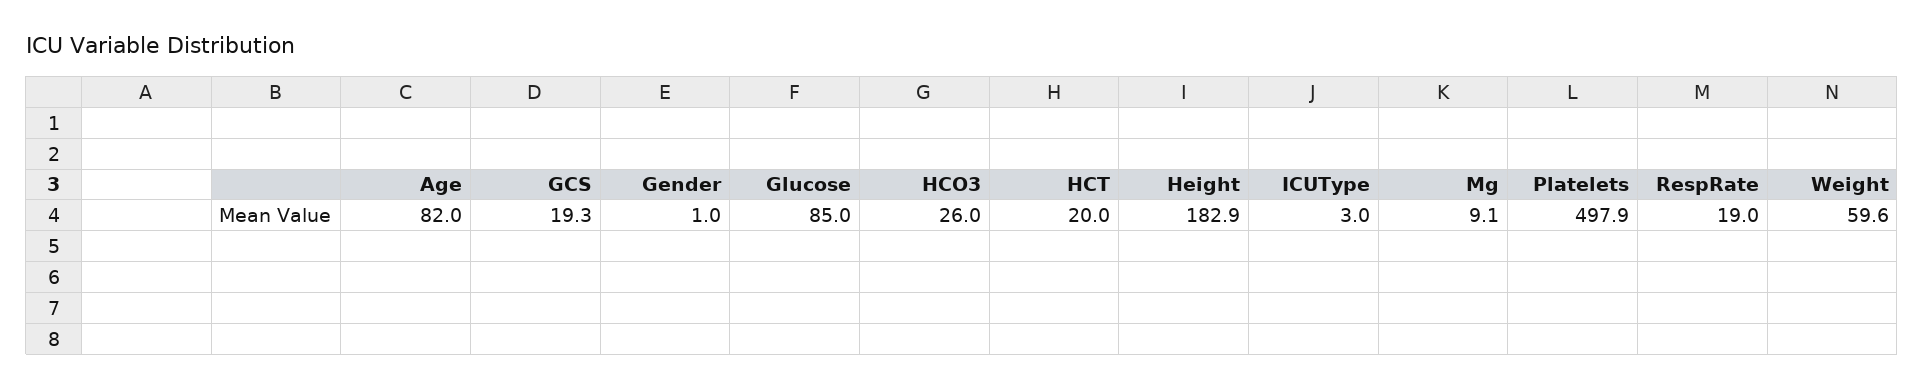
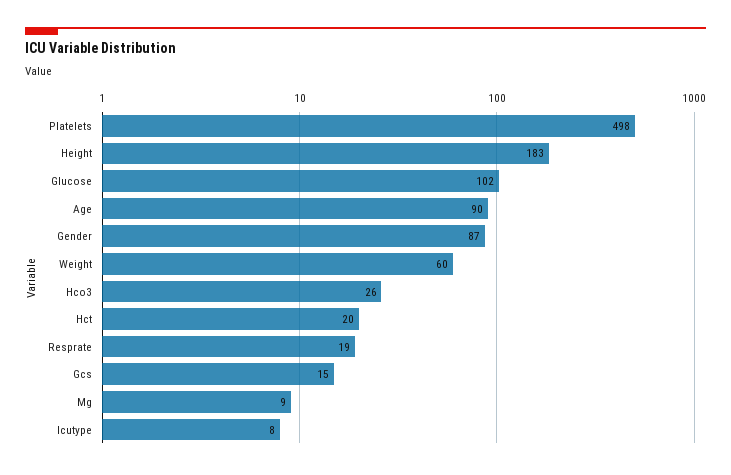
Age: 82 -> 90
GCS: 19.3 -> 15
Gender: 1 -> 87
Glucose: 85 -> 102
ICUType: 3 -> 8

